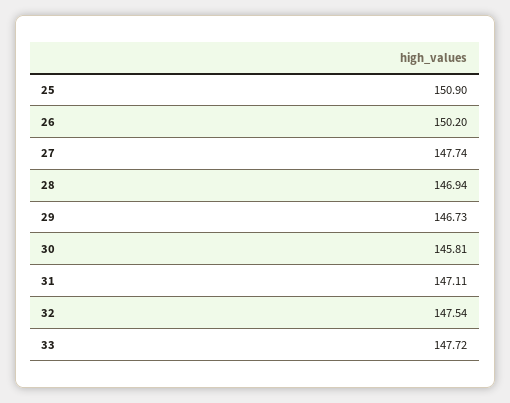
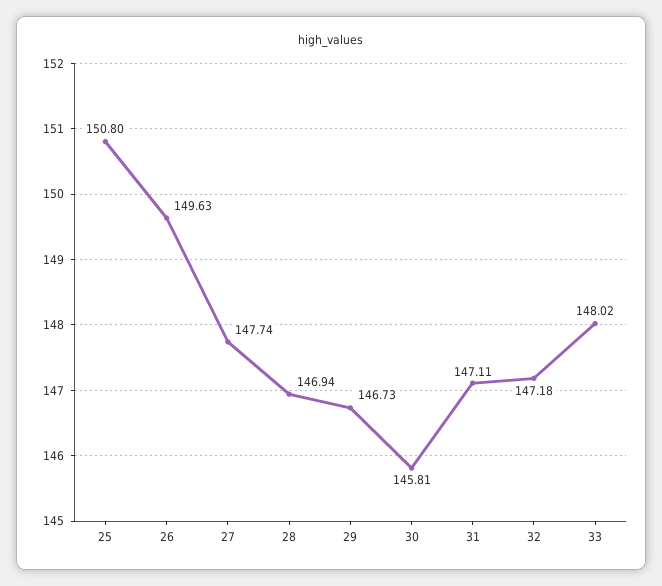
25: 150.9 -> 150.8
26: 150.2 -> 149.63
32: 147.54 -> 147.18
33: 147.72 -> 148.02

